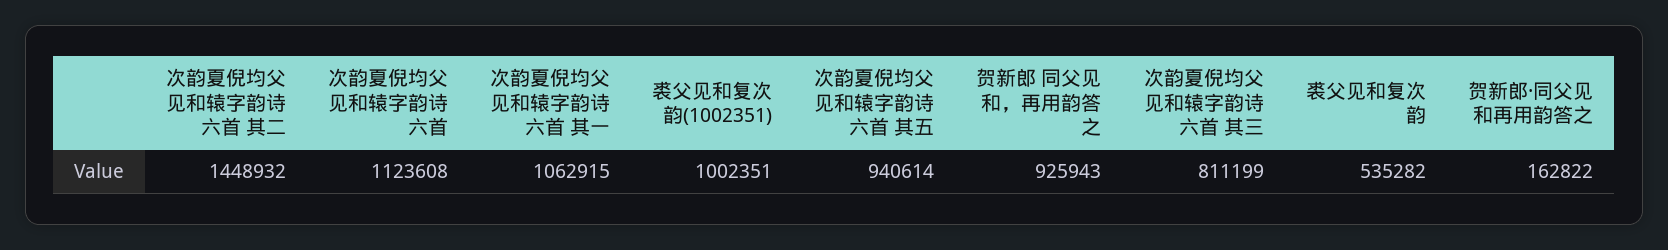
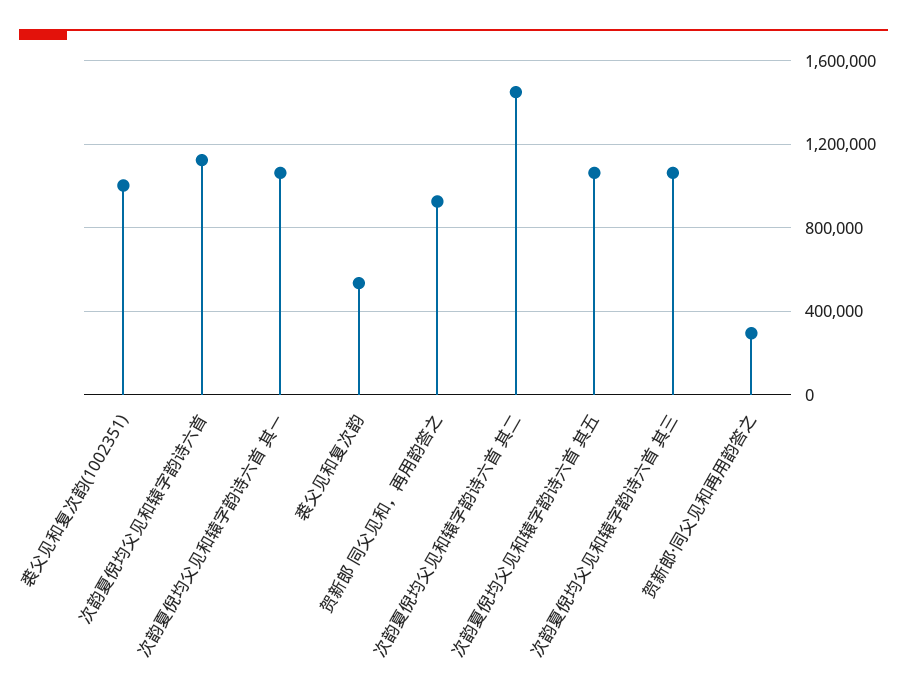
次韵夏倪均父见和辕字韵诗六首 其五: 940614 -> 1050000
次韵夏倪均父见和辕字韵诗六首 其三: 811199 -> 1050000
贺新郎·同父见和再用韵答之: 162822 -> 300000

